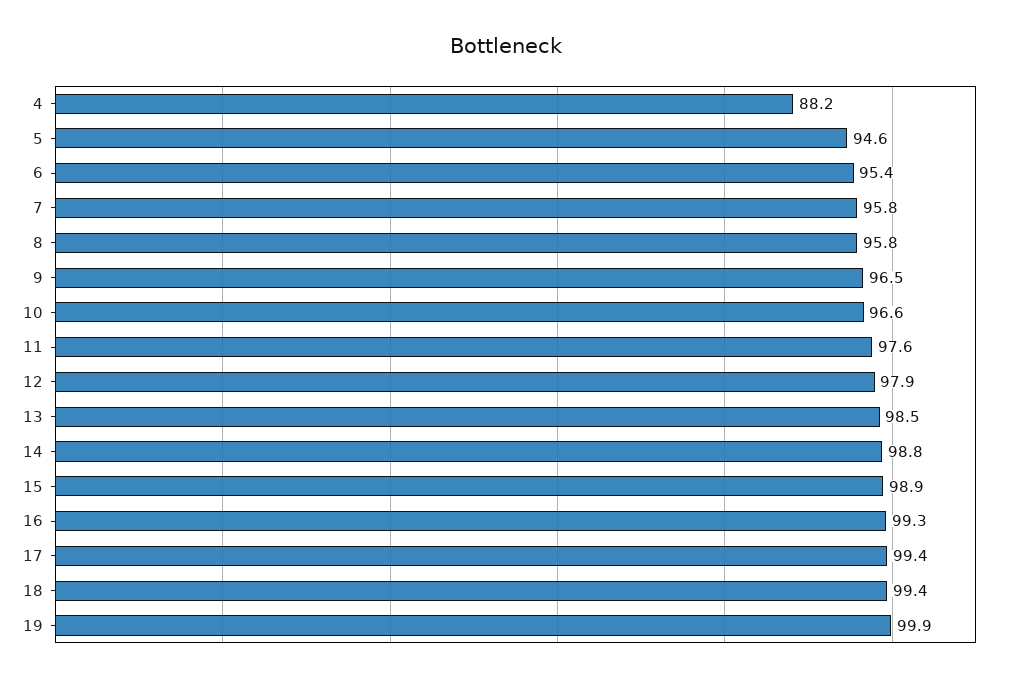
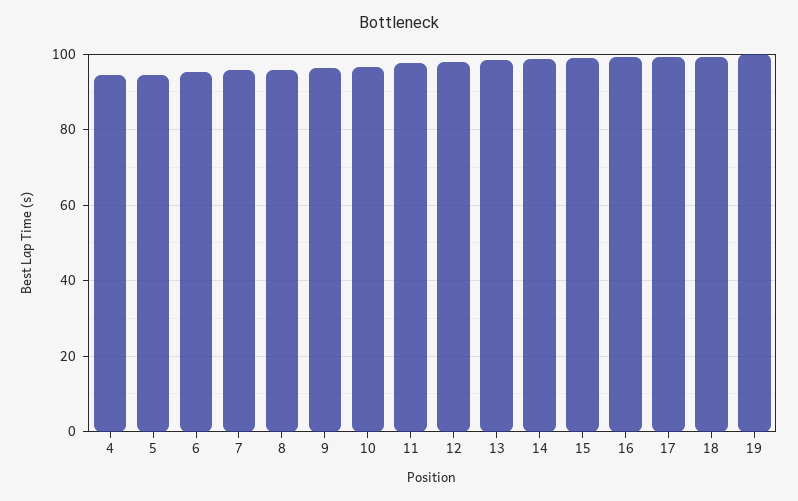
4: 88.2 -> 94

